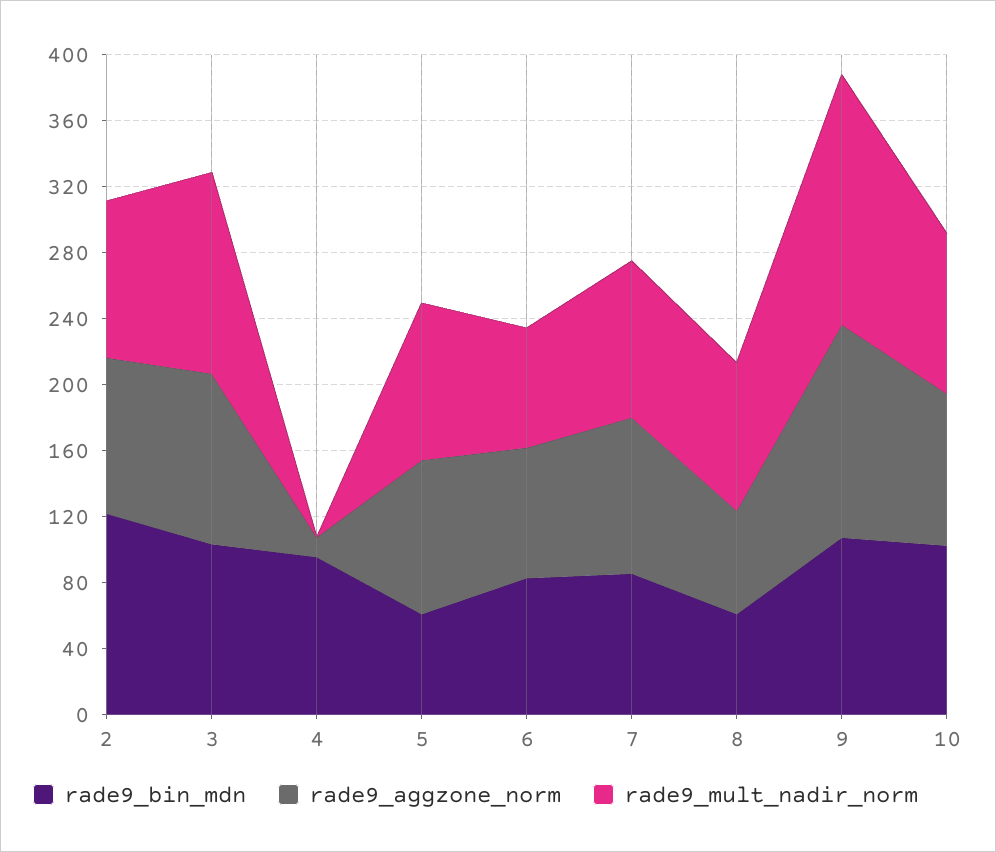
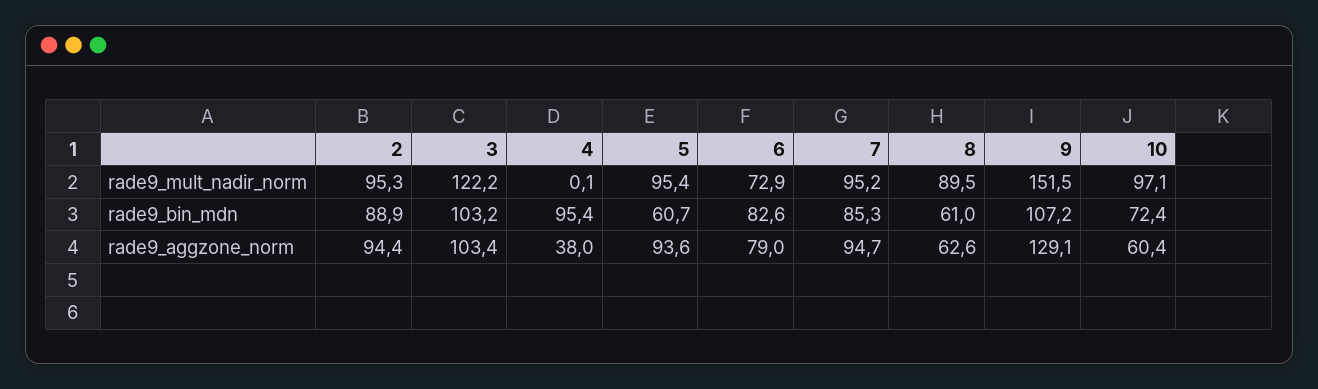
rade9_bin_mdn, 2: 120 -> 88.9
rade9_aggzone_norm, 4: 10 -> 38
rade9_bin_mdn, 10: 100 -> 72.4
rade9_aggzone_norm, 10: 90 -> 60.4

